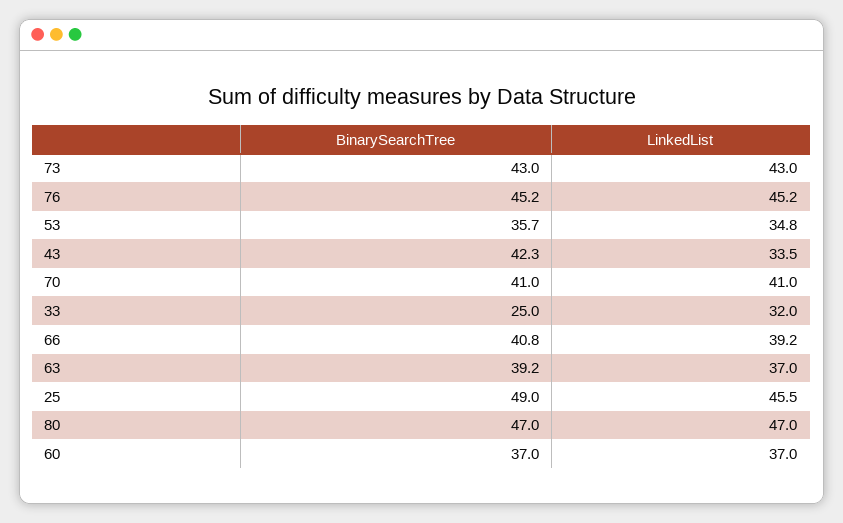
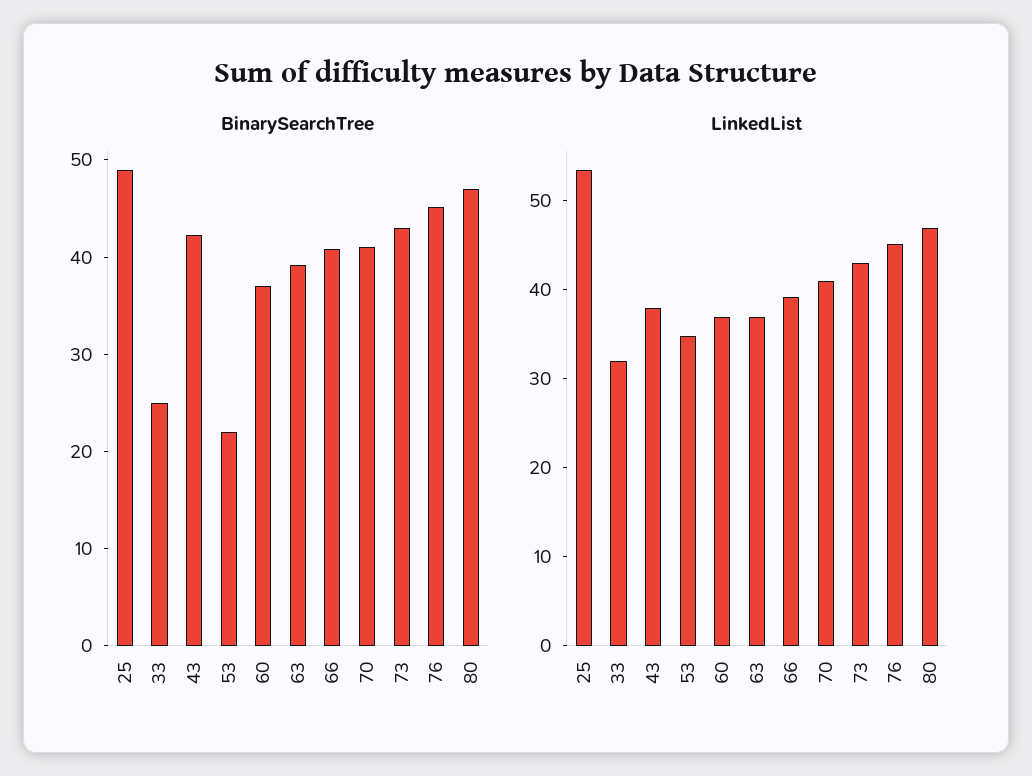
BinarySearchTree, 53: 35.7 -> 22
LinkedList, 43: 33.5 -> 38
LinkedList, 25: 45.5 -> 54

